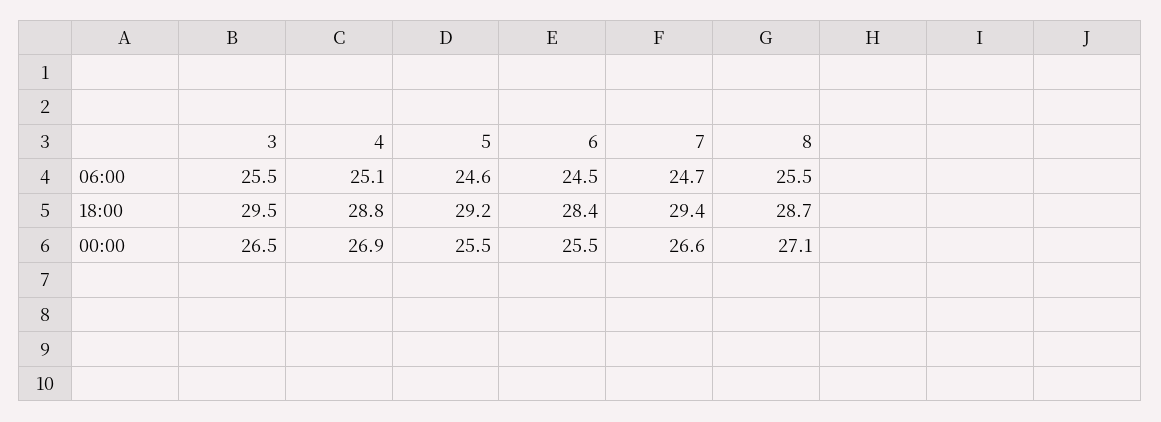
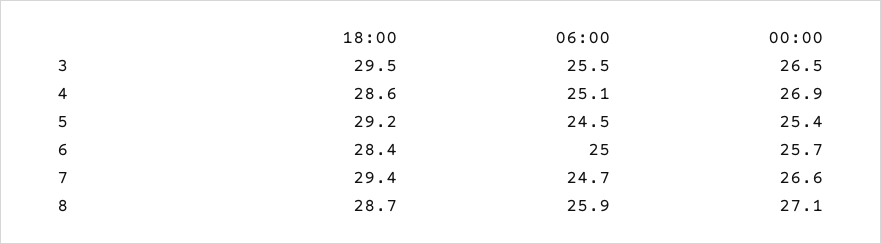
5, 06:00: 24.6 -> 24.5
6, 06:00: 24.5 -> 25
8, 06:00: 25.5 -> 25.9
4, 18:00: 28.8 -> 28.6
5, 00:00: 25.5 -> 25.4
6, 00:00: 25.5 -> 25.7

